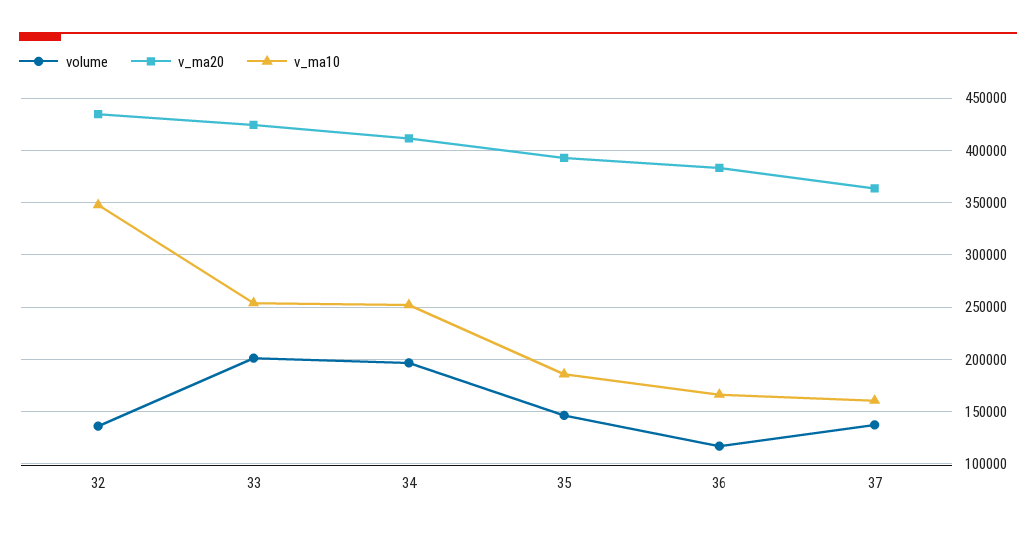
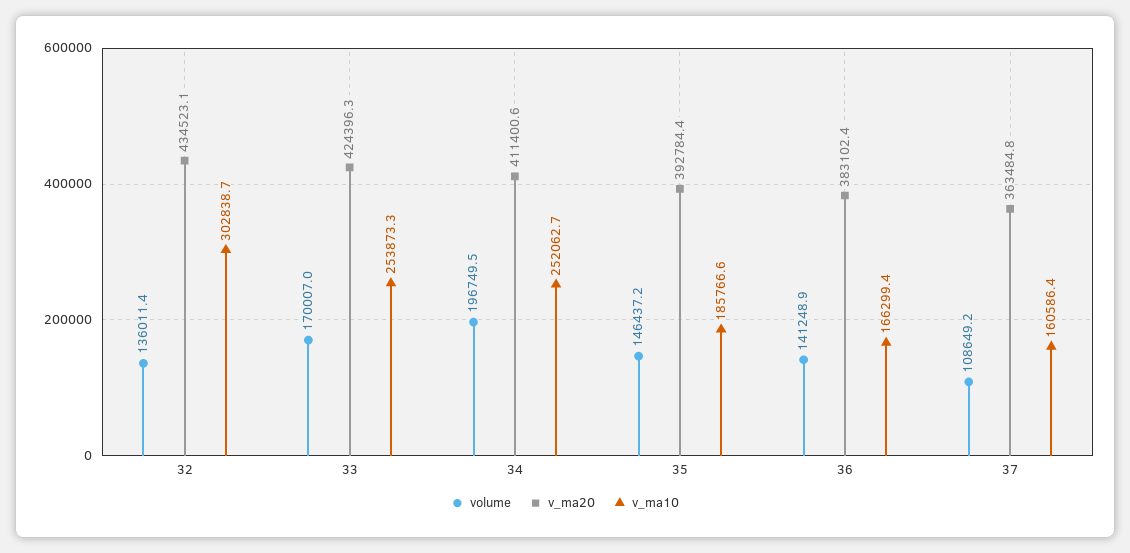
v_ma10, 32: 350000 -> 302838.7
volume, 33: 200000 -> 170007
volume, 36: 120000 -> 141248.9
volume, 37: 140000 -> 108649.2

